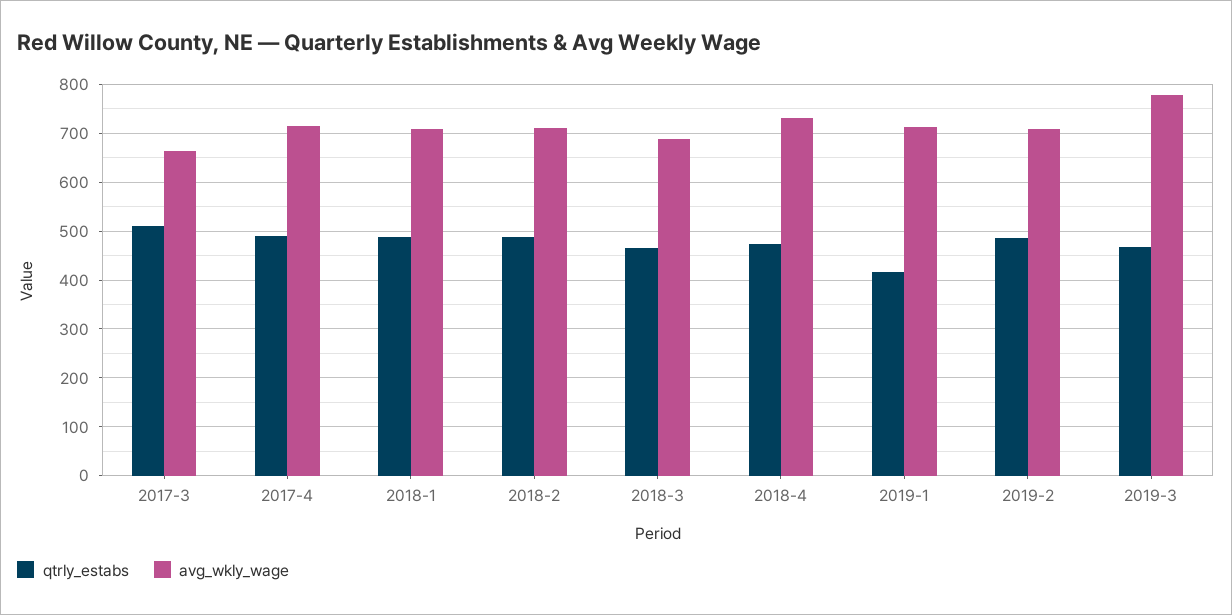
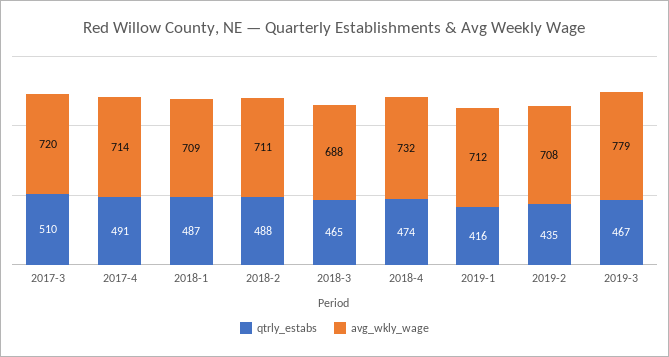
avg_wkly_wage, 2017-3: 660 -> 720
qtrly_estabs, 2019-2: 480 -> 435

